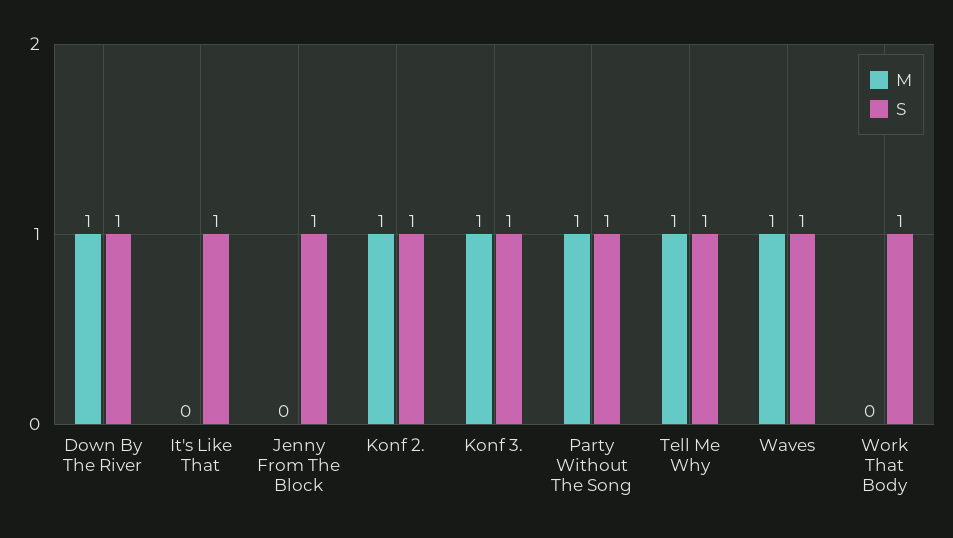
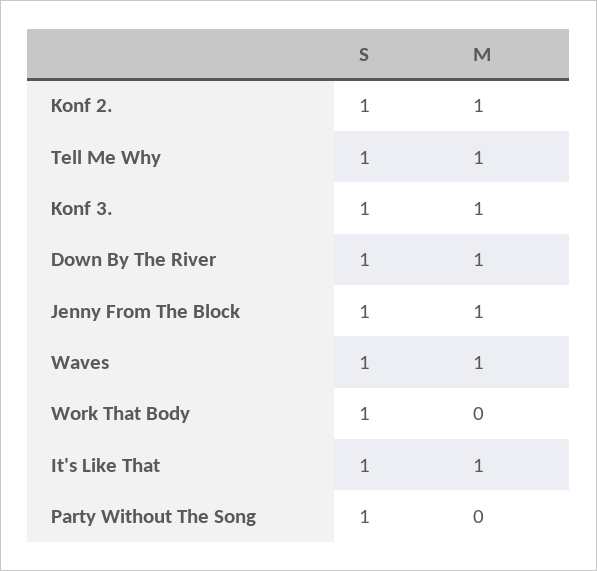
M, It's Like That: 0 -> 1
M, Jenny From The Block: 0 -> 1
M, Party Without The Song: 1 -> 0

